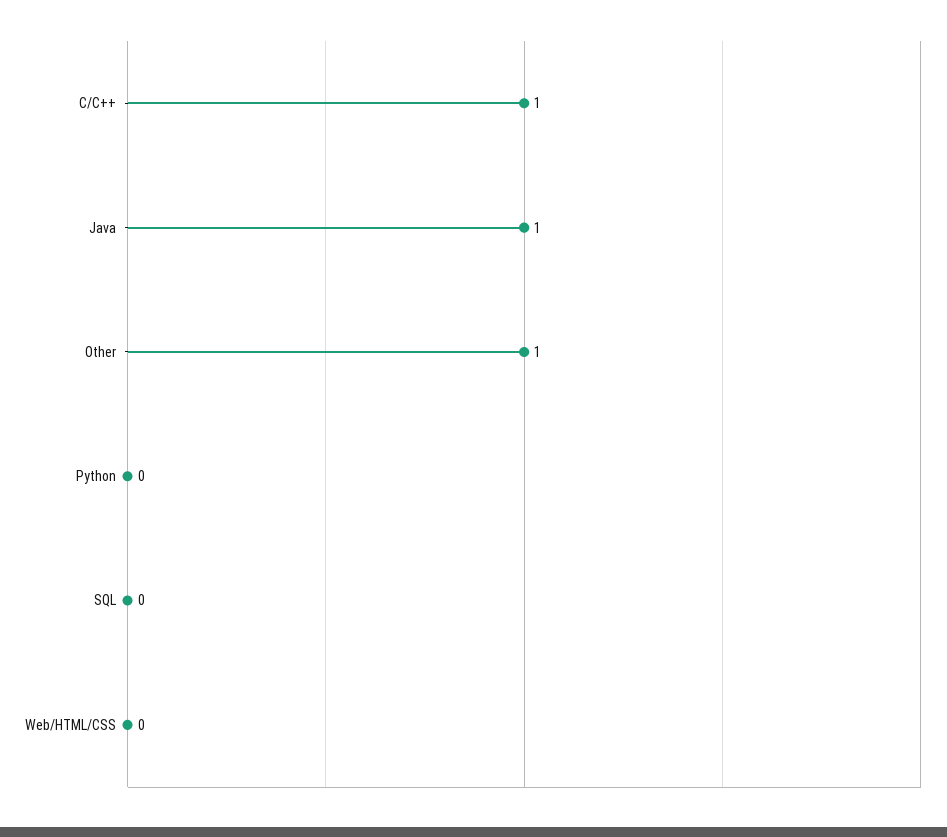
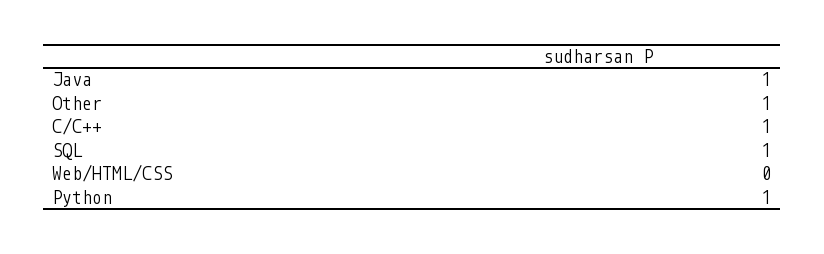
Python: 0 -> 1
SQL: 0 -> 1

